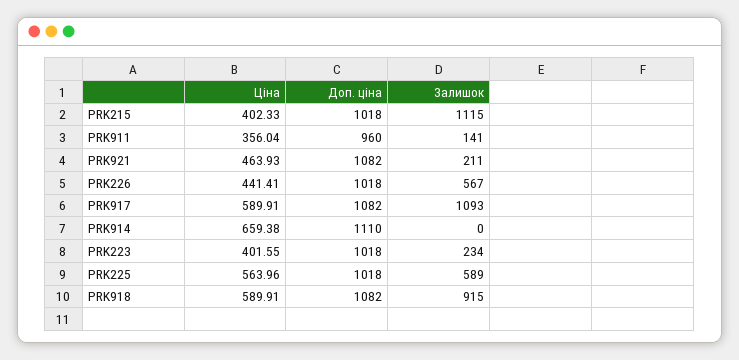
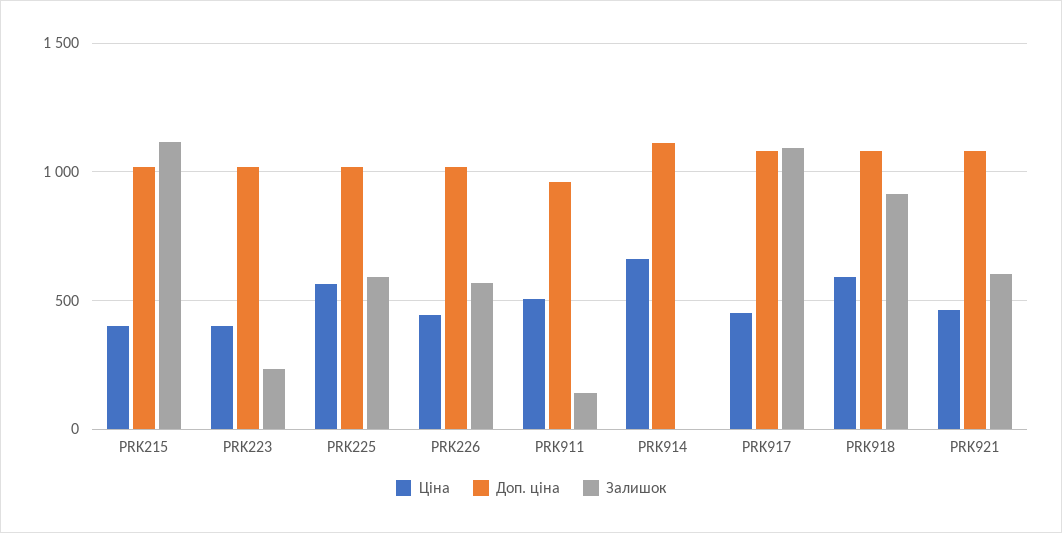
Ціна, PRK911: 356.04 -> 500
Залишок, PRK921: 211 -> 600
Ціна, PRK917: 589.91 -> 450

